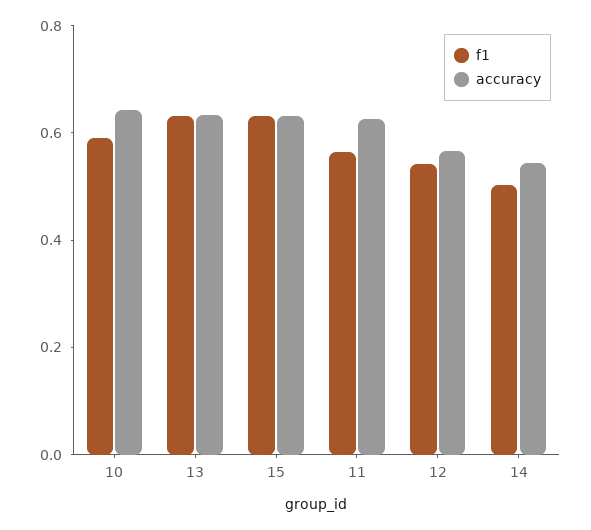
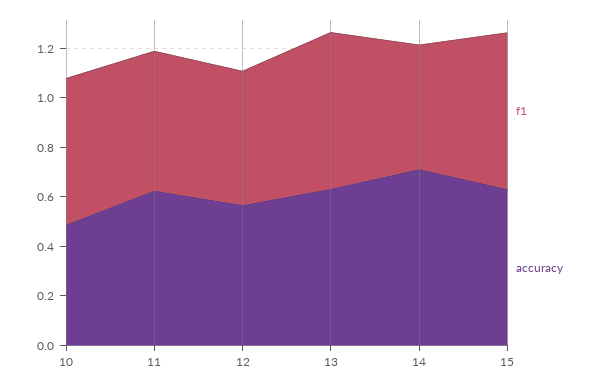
accuracy, 10: 0.65 -> 0.5
accuracy, 14: 0.55 -> 0.7

